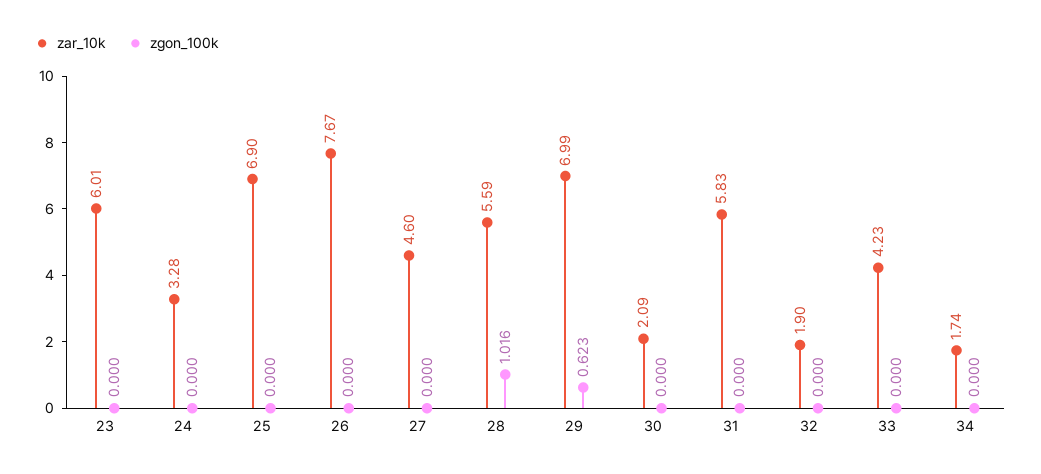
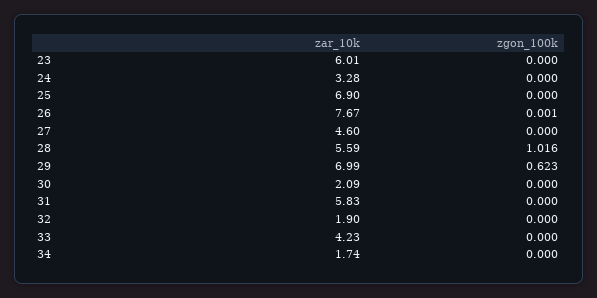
zgon_100k, 26: 0 -> 0.001

